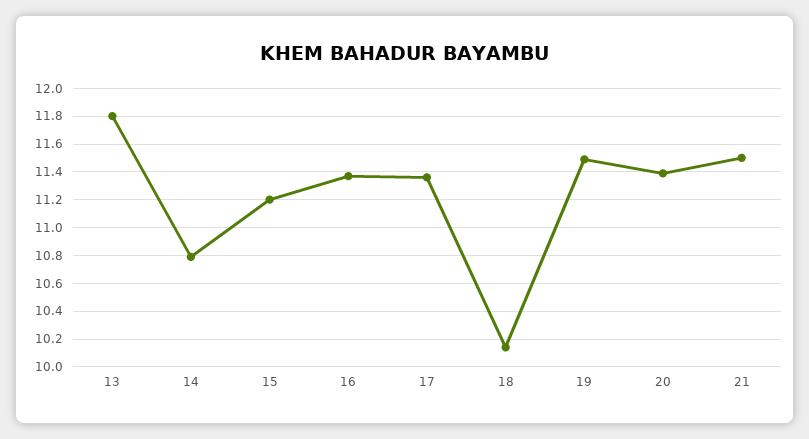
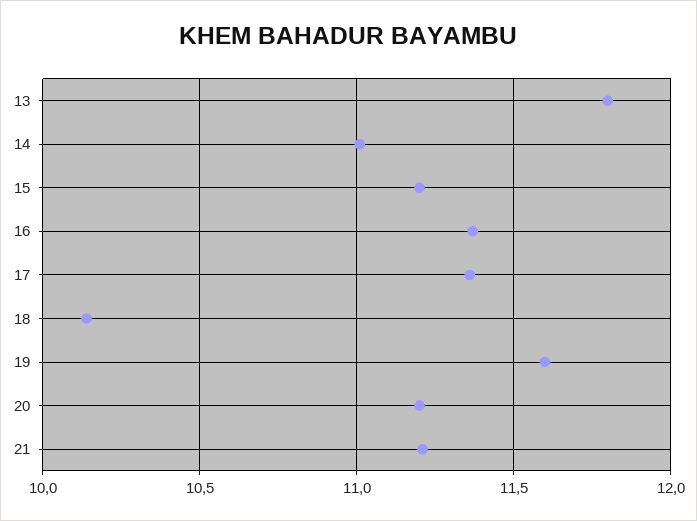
14: 10.8 -> 11
19: 11.5 -> 11.6
20: 11.4 -> 11.2
21: 11.5 -> 11.2

